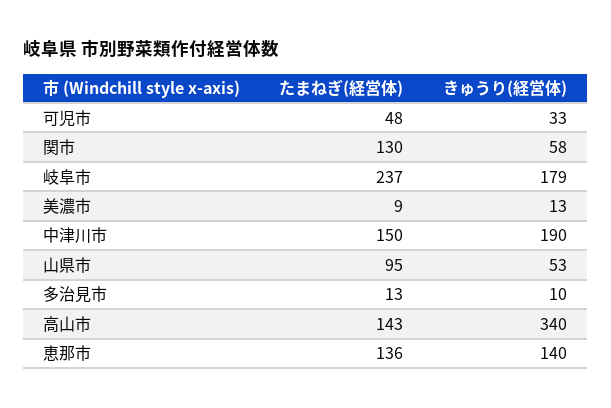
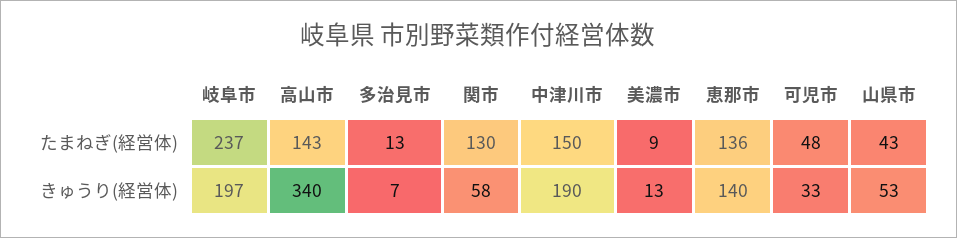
きゅうり(経営体), 岐阜市: 179 -> 197
たまねぎ(経営体), 山県市: 95 -> 43
きゅうり(経営体), 多治見市: 10 -> 7

